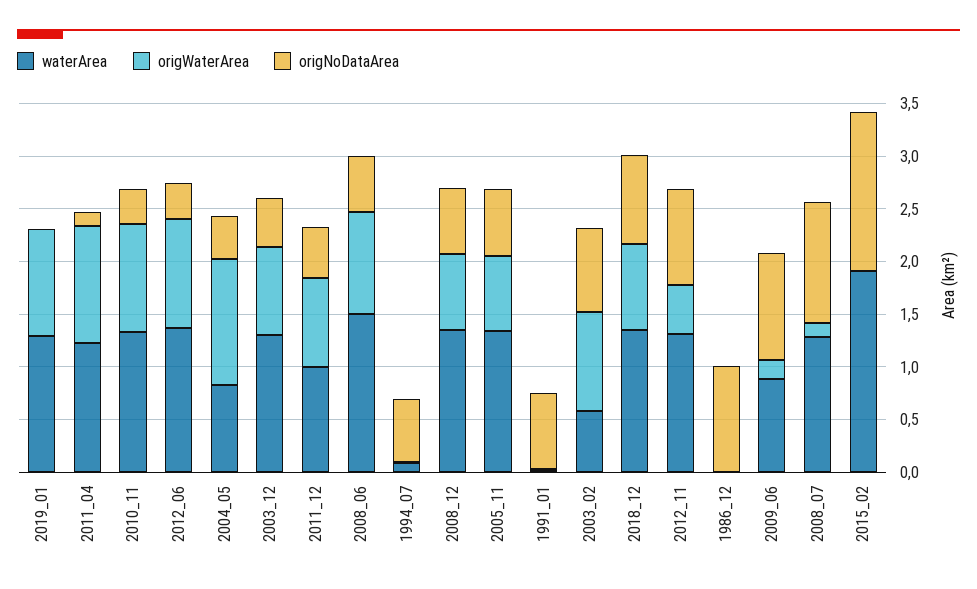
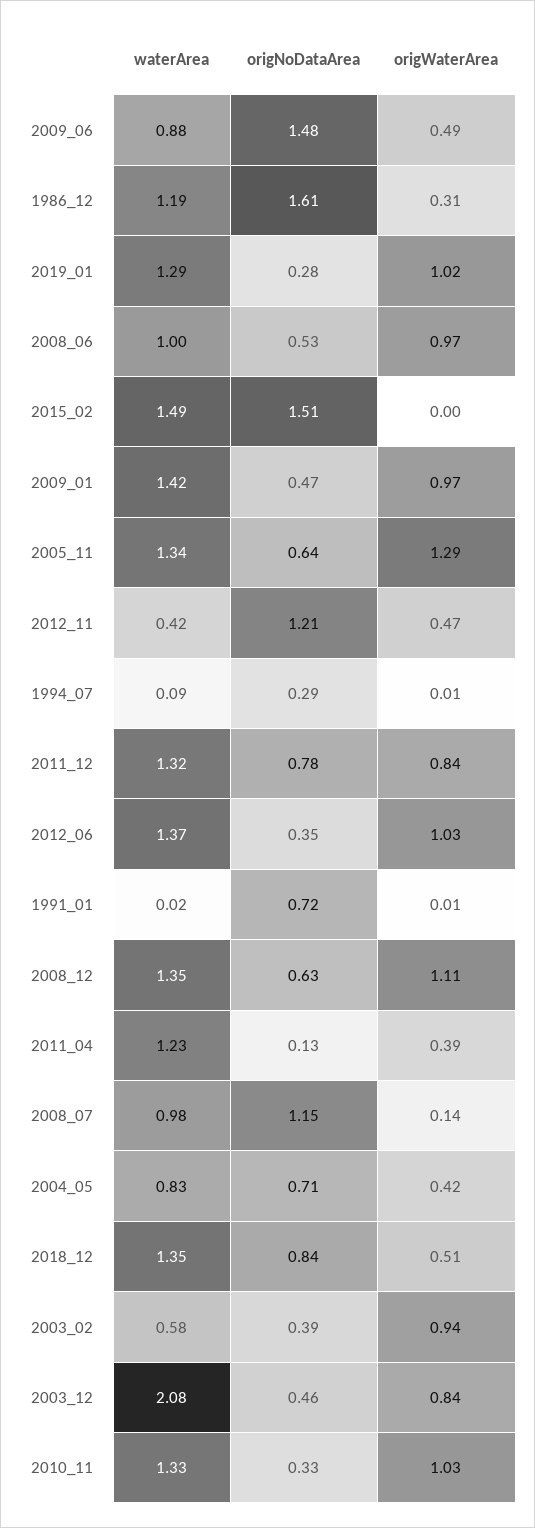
origNoDataArea, 2019_01: 0 -> 0.28
origWaterArea, 2011_04: 1.1 -> 0.39
origWaterArea, 2004_05: 1.2 -> 0.42
origNoDataArea, 2004_05: 0.4 -> 0.71
waterArea, 2003_12: 1.3 -> 2.08
waterArea, 2011_12: 1 -> 1.32
origNoDataArea, 2011_12: 0.5 -> 0.78
waterArea, 2008_06: 1.5 -> 1
origNoDataArea, 1994_07: 0.6 -> 0.29
origWaterArea, 2008_12: 0.7 -> 1.11
origWaterArea, 2005_11: 0.7 -> 1.29
origNoDataArea, 2003_02: 0.8 -> 0.39
origWaterArea, 2018_12: 0.8 -> 0.51
waterArea, 2012_11: 1.3 -> 0.42
origNoDataArea, 2012_11: 0.9 -> 1.21
waterArea, 1986_12: 0 -> 1.19
origWaterArea, 1986_12: 0 -> 0.31
origNoDataArea, 1986_12: 1 -> 1.61
origWaterArea, 2009_06: 0.2 -> 0.49
origNoDataArea, 2009_06: 1 -> 1.48
waterArea, 2008_07: 1.3 -> 0.98
waterArea, 2015_02: 1.9 -> 1.49
waterArea, 2009_01: none -> 1.42
origNoDataArea, 2009_01: none -> 0.47
origWaterArea, 2009_01: none -> 0.97

